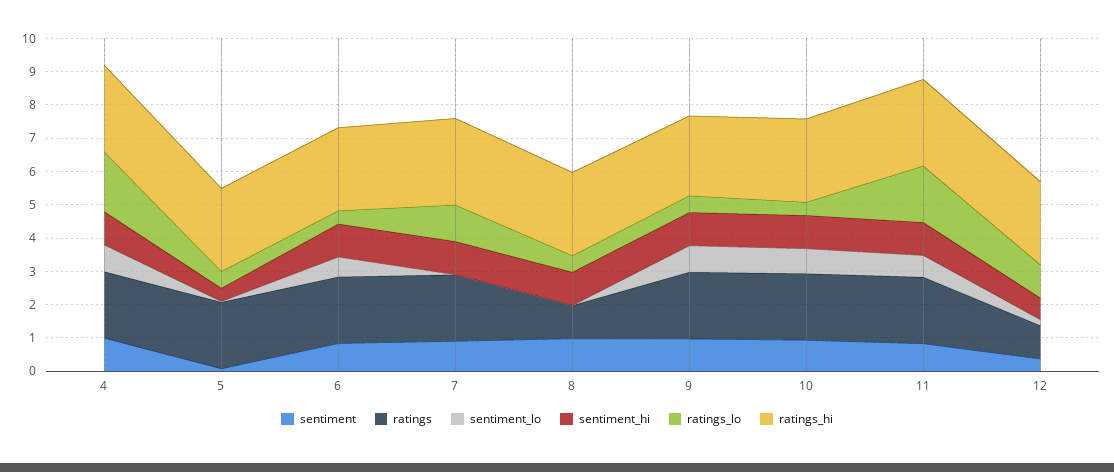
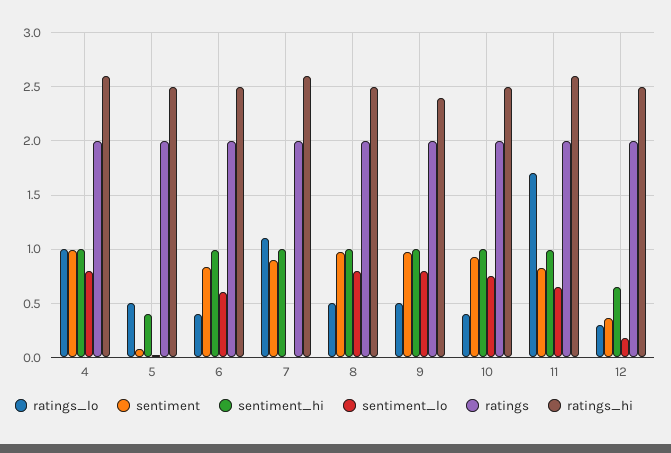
ratings_lo, 4: 1.75 -> 1
ratings, 8: 1 -> 2
sentiment_lo, 8: 0 -> 0.8
ratings, 12: 1 -> 2
ratings_lo, 12: 1 -> 0.3

